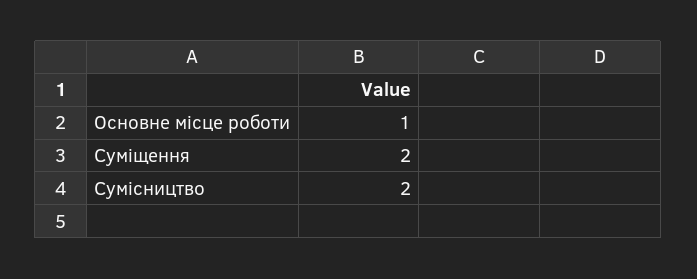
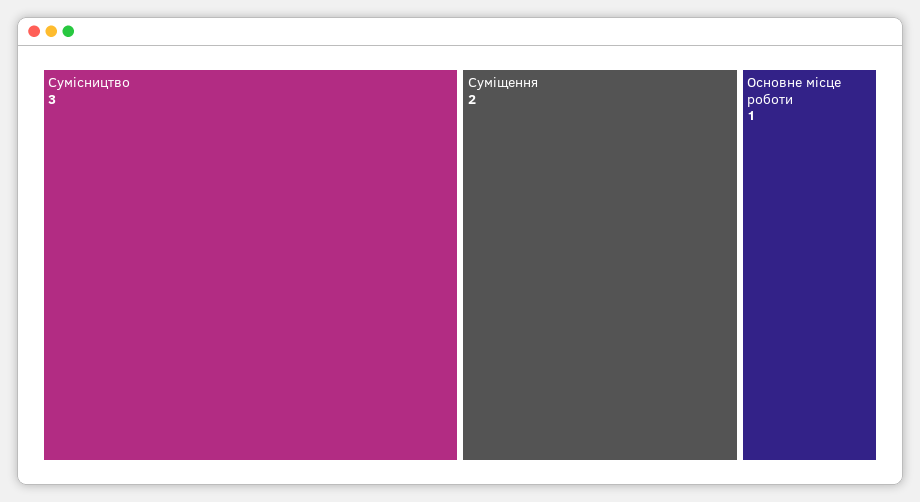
Сумісництво: 2 -> 3

